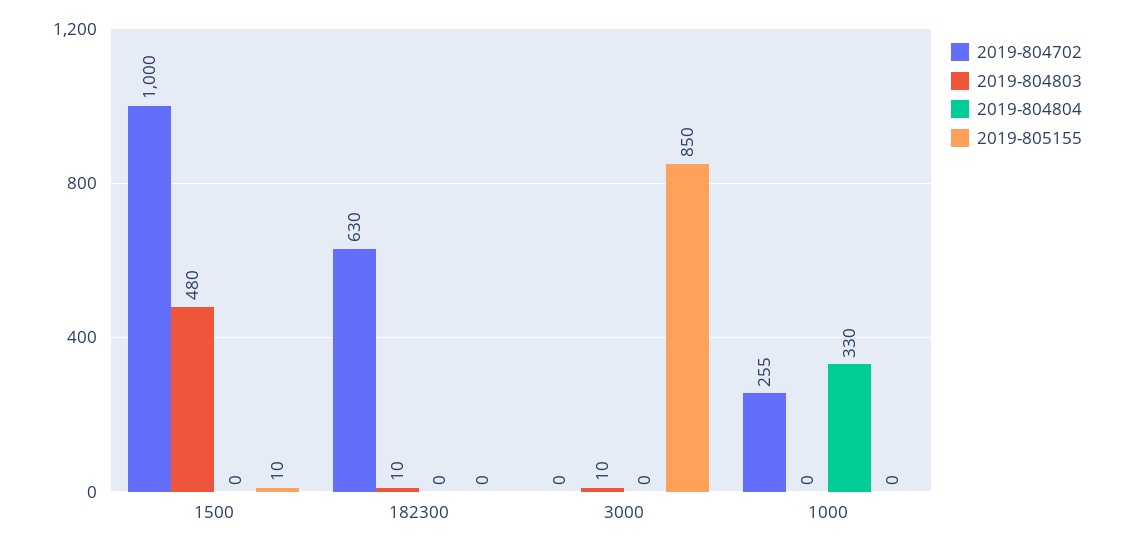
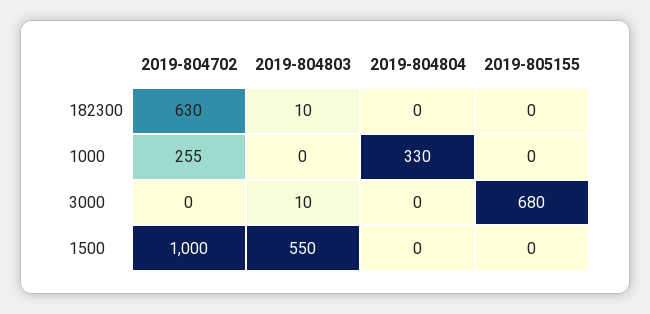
2019-804803, 1500: 480 -> 550
2019-805155, 1500: 10 -> 0
2019-805155, 3000: 850 -> 680

